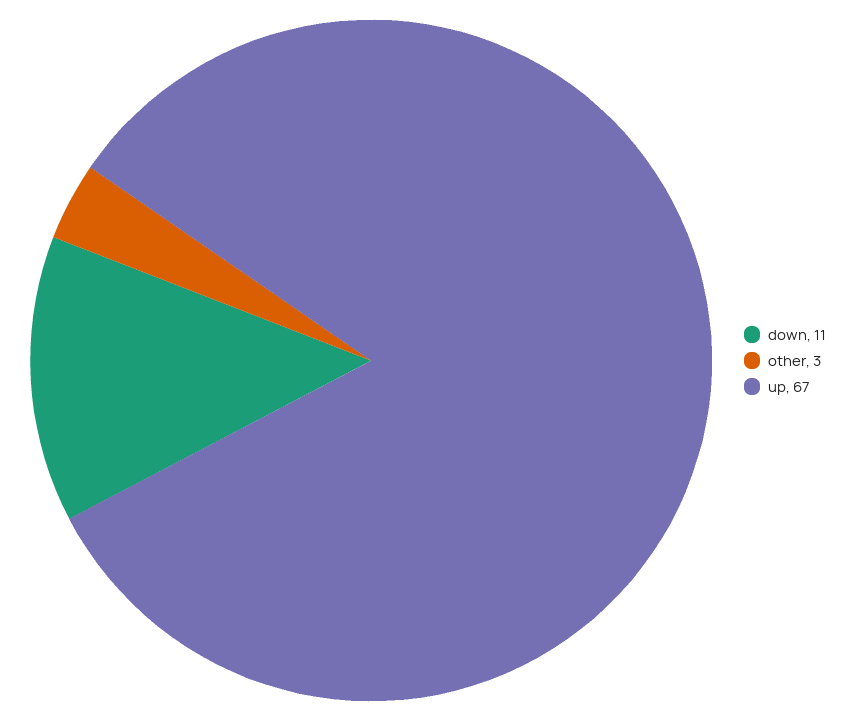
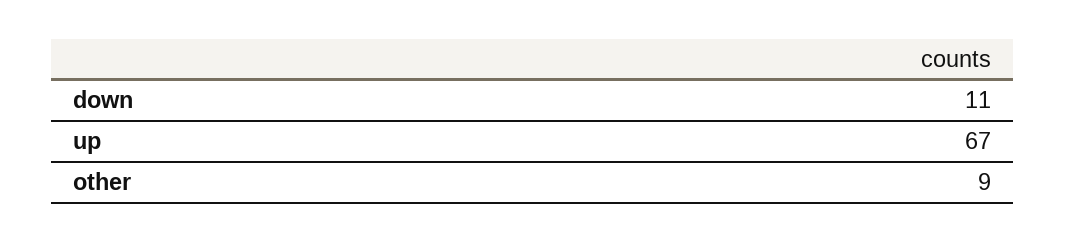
other: 3 -> 9

